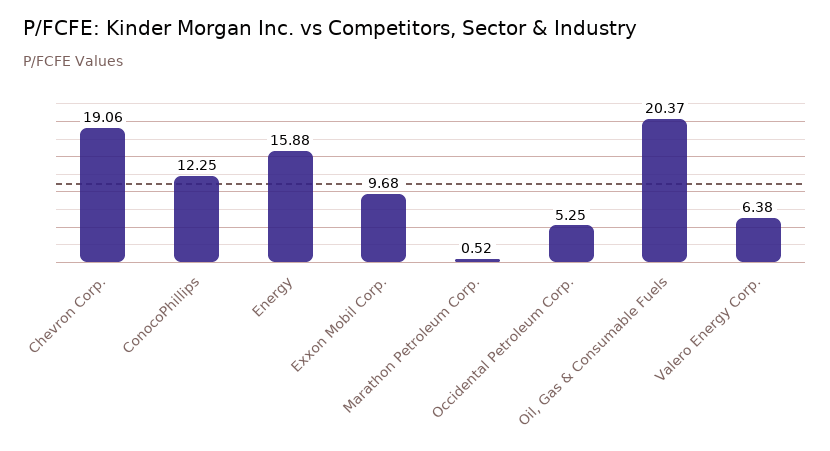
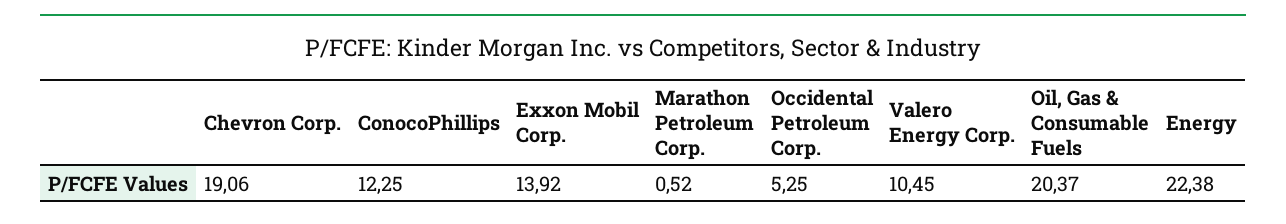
Energy: 15.88 -> 22.38
Exxon Mobil Corp.: 9.68 -> 13.92
Valero Energy Corp.: 6.38 -> 10.45

